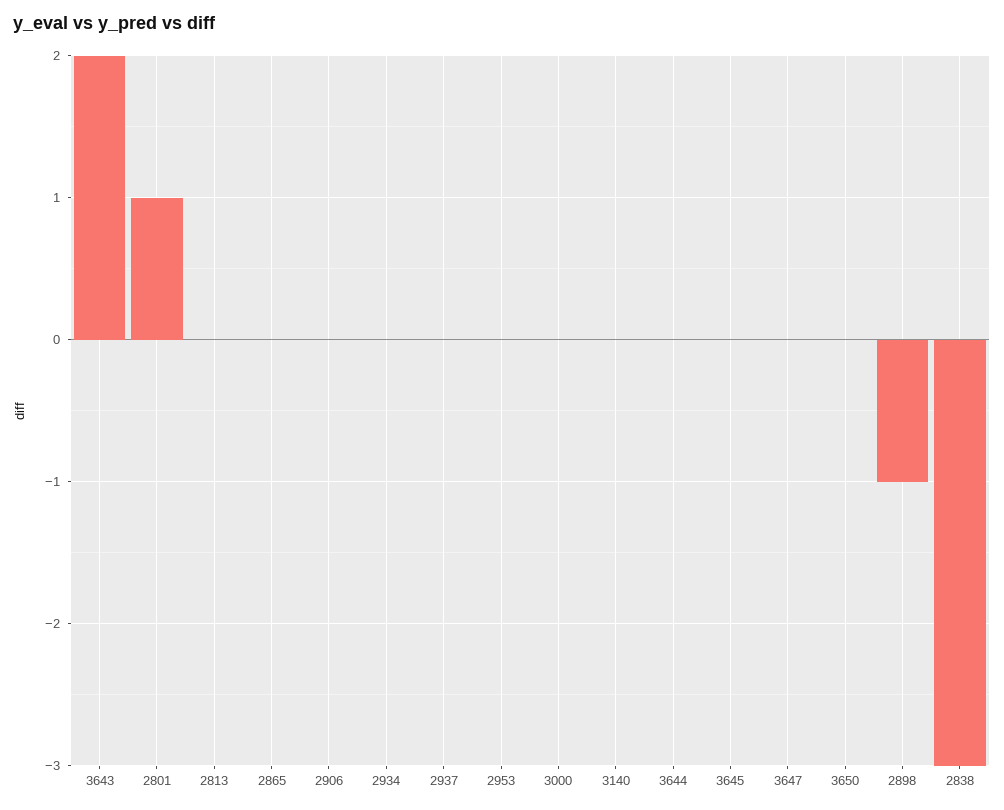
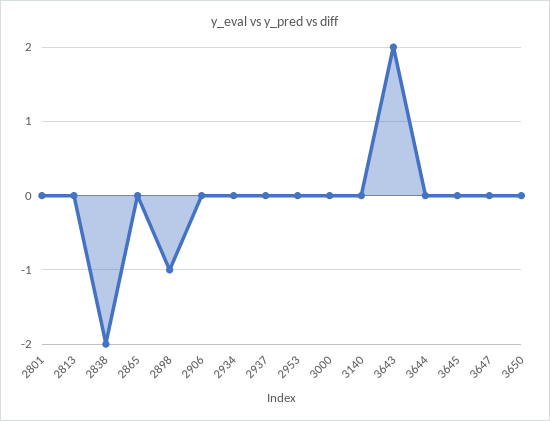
2801: 1 -> 0
2838: -3 -> -2

